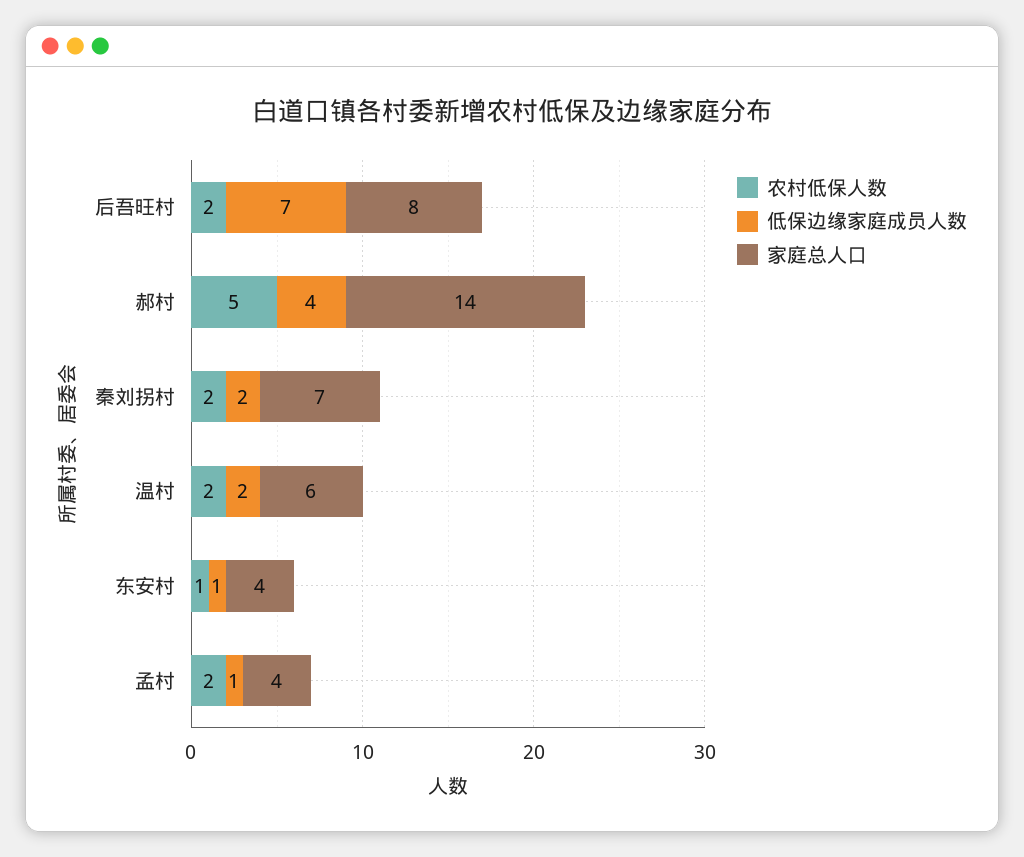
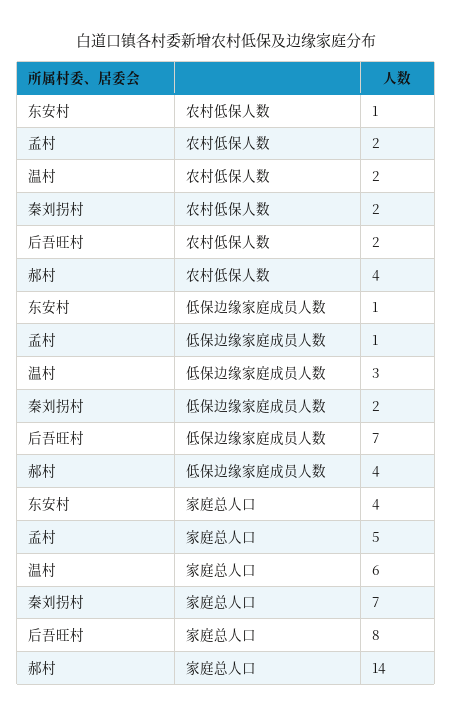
农村低保人数, 郝村: 5 -> 4
低保边缘家庭成员人数, 温村: 2 -> 3
家庭总人口, 孟村: 4 -> 5

